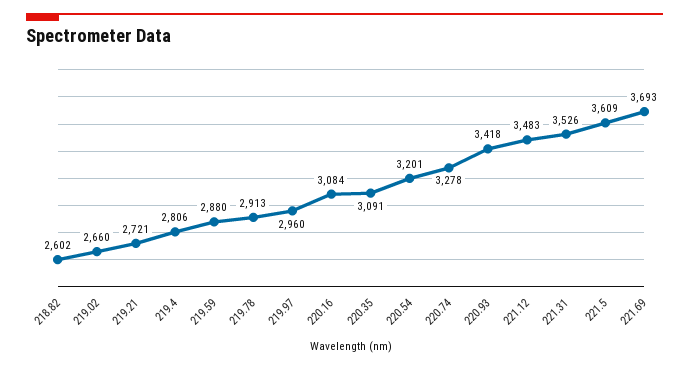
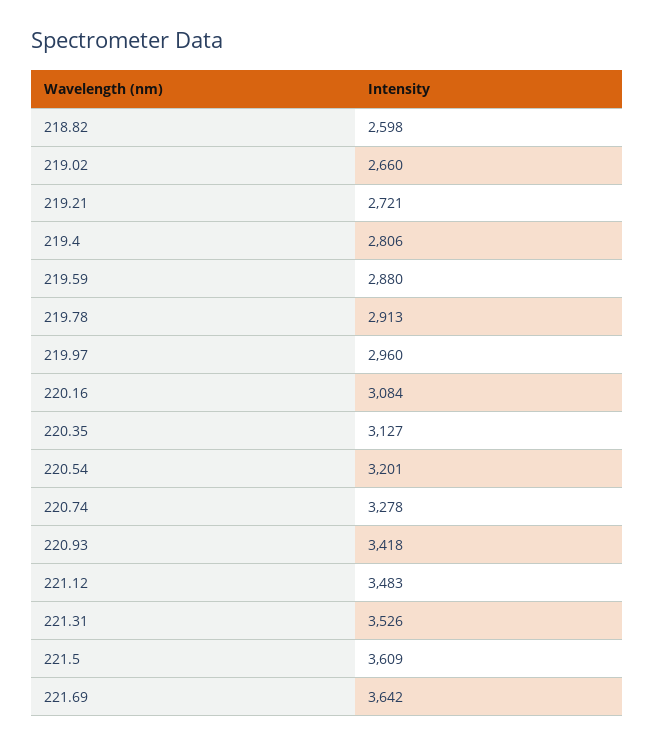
218.82: 2602 -> 2598
220.35: 3091 -> 3127
221.69: 3693 -> 3642

